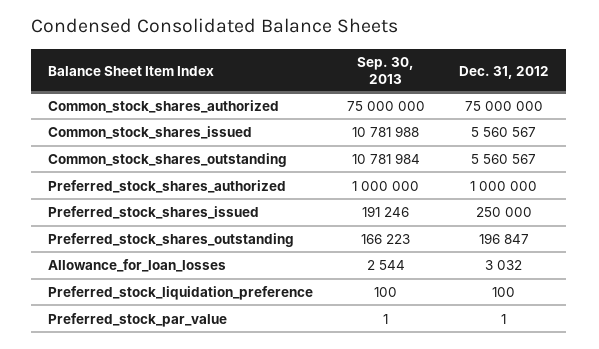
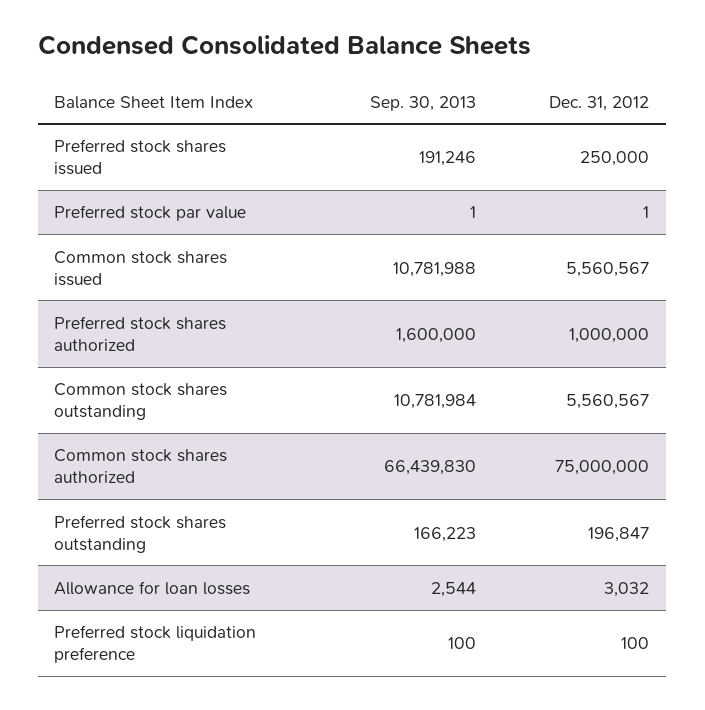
Sep. 30, 2013, Common_stock_shares_authorized: 75000000 -> 66439830
Sep. 30, 2013, Preferred_stock_shares_authorized: 1000000 -> 1600000

